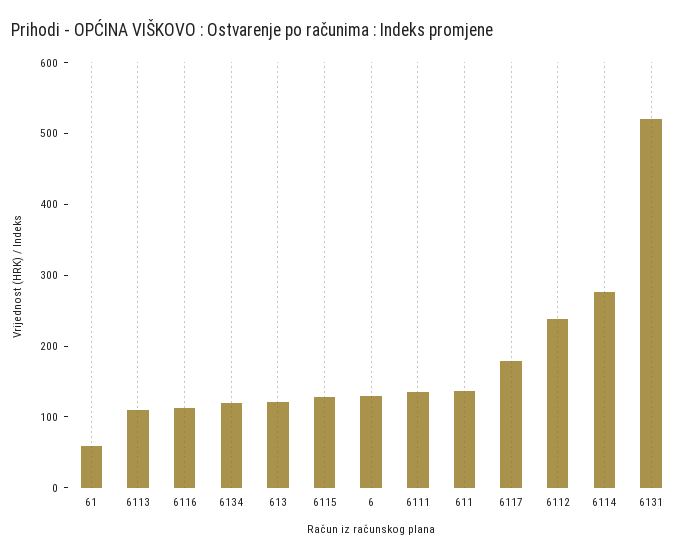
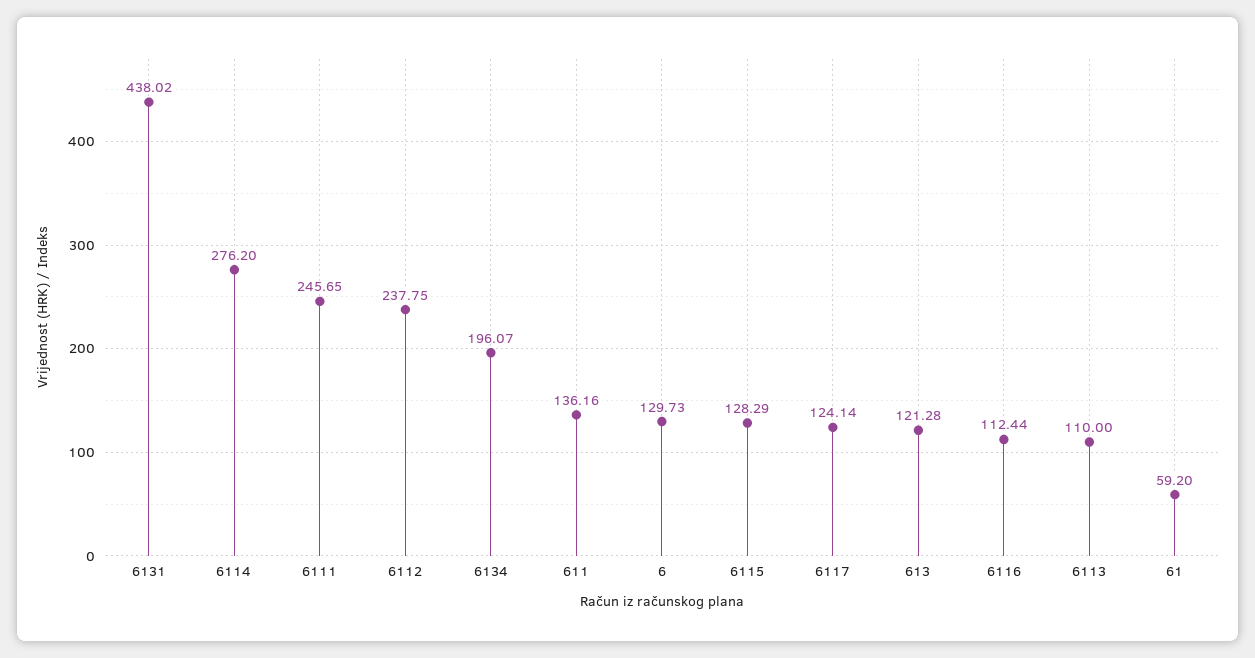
6134: 120 -> 196.07
6111: 140 -> 245.65
6117: 180 -> 124.14
6131: 520 -> 438.02

